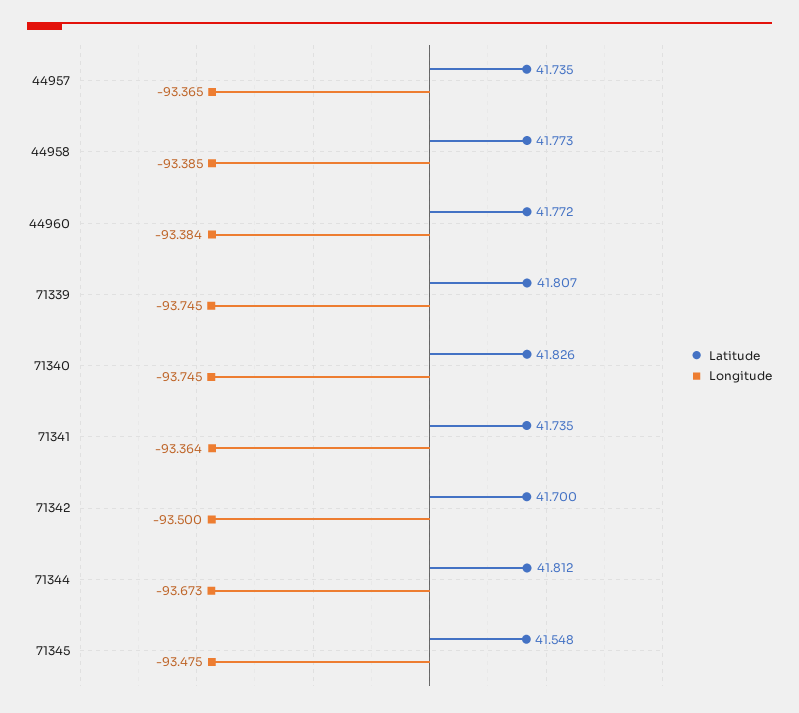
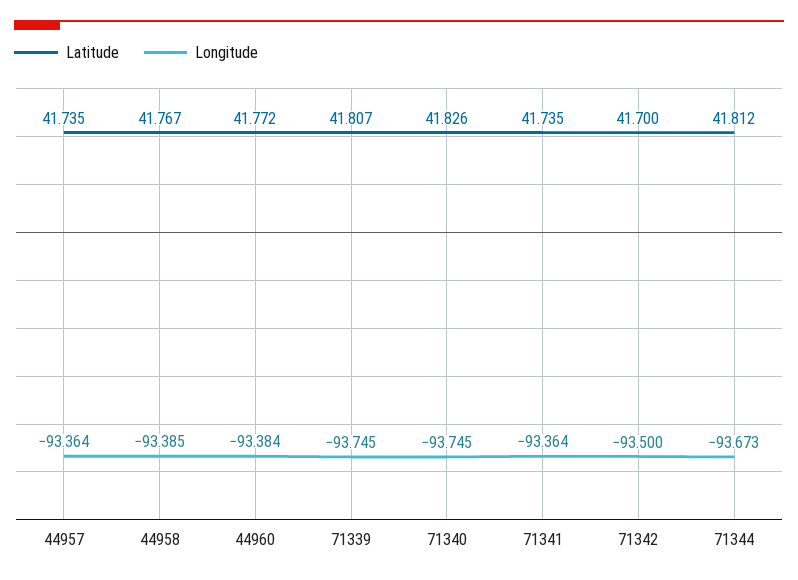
Longitude, 44957: -93.365 -> -93.364
Latitude, 44958: 41.773 -> 41.767
Latitude, 71345: 41.548 -> none
Longitude, 71345: -93.475 -> none

